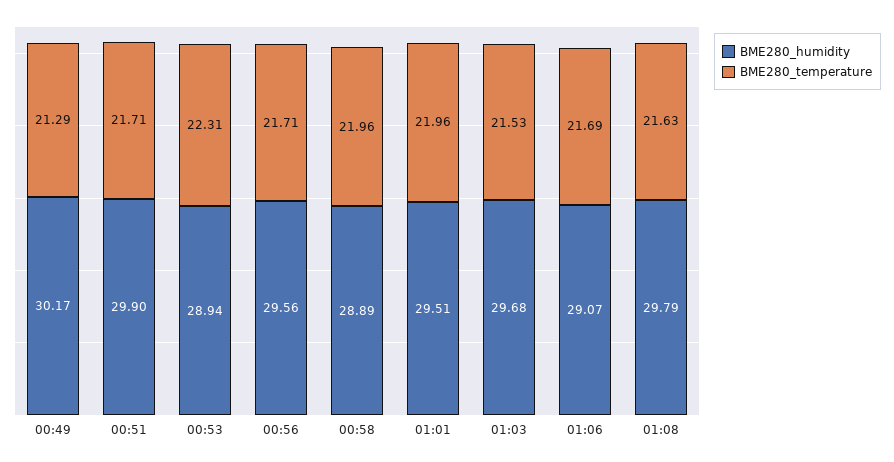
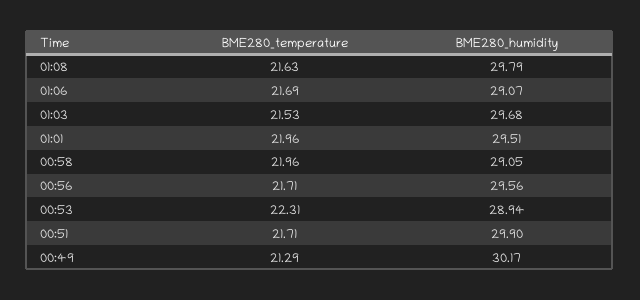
BME280_humidity, 00:58: 28.89 -> 29.05

